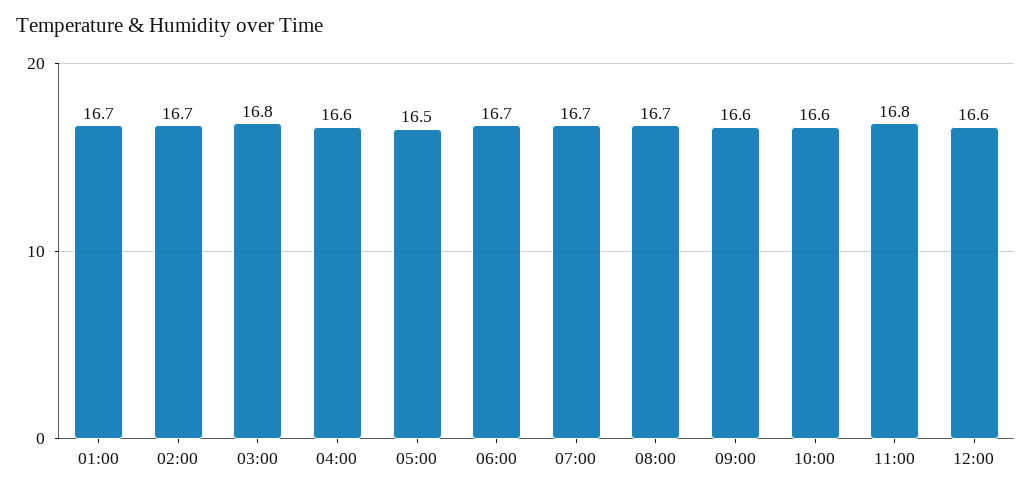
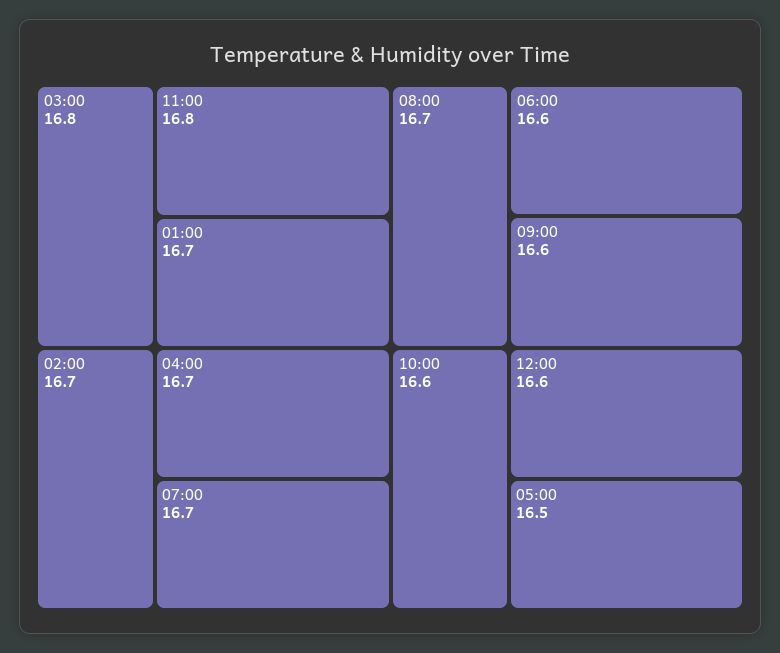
04:00: 16.6 -> 16.7
06:00: 16.7 -> 16.6

